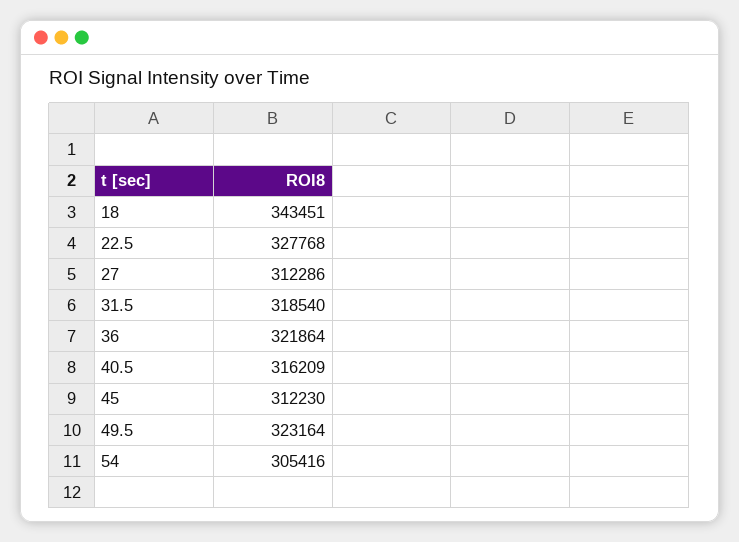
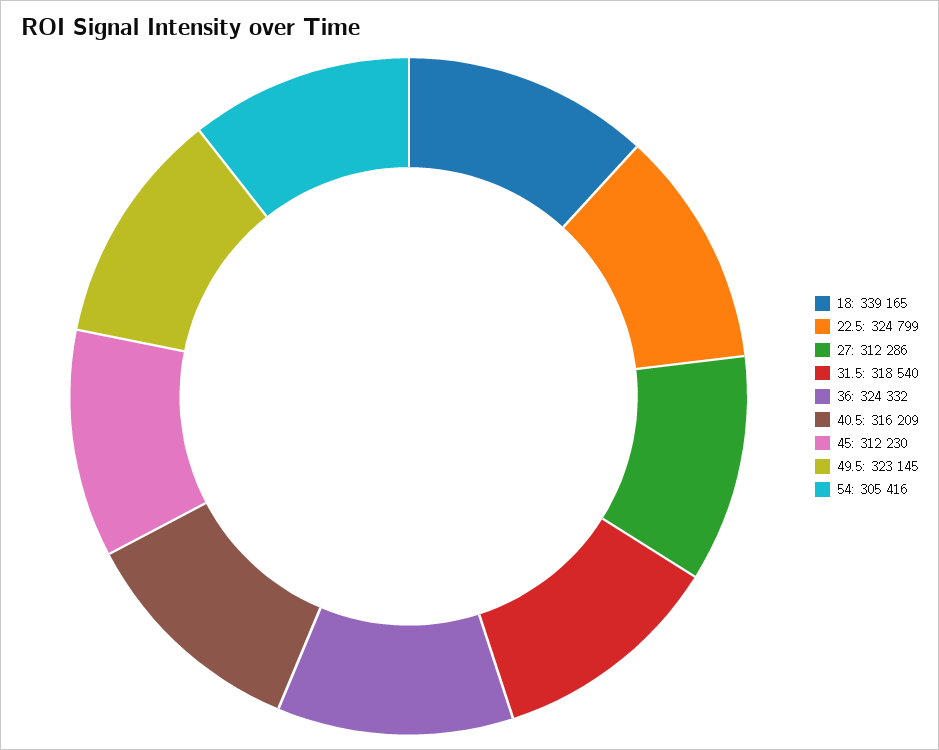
18: 343451 -> 339165
22.5: 327768 -> 324799
36: 321864 -> 324332
49.5: 323164 -> 323145

